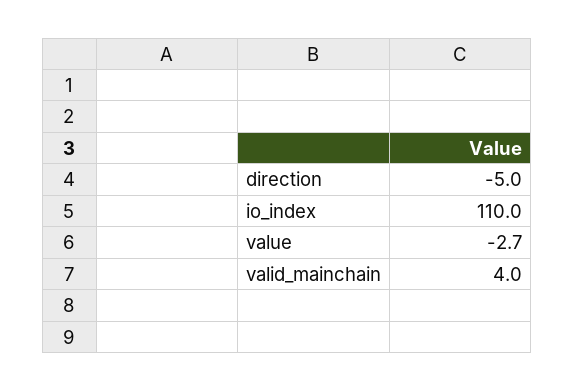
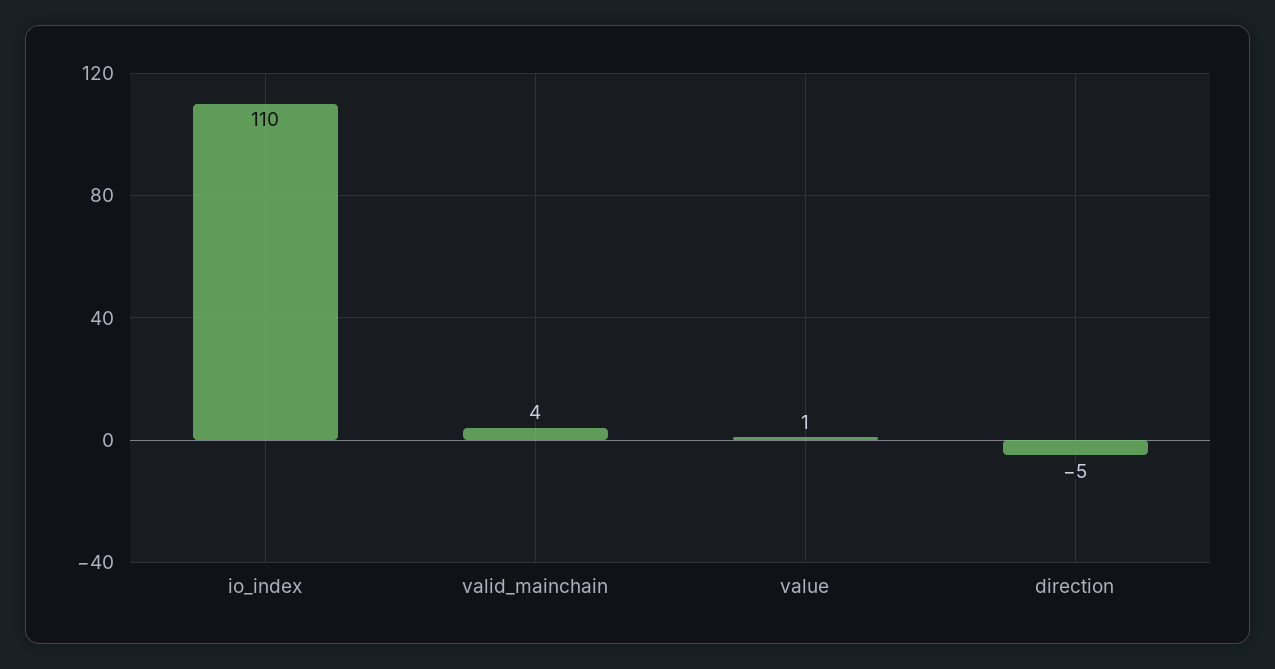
value: -2.7 -> 1

